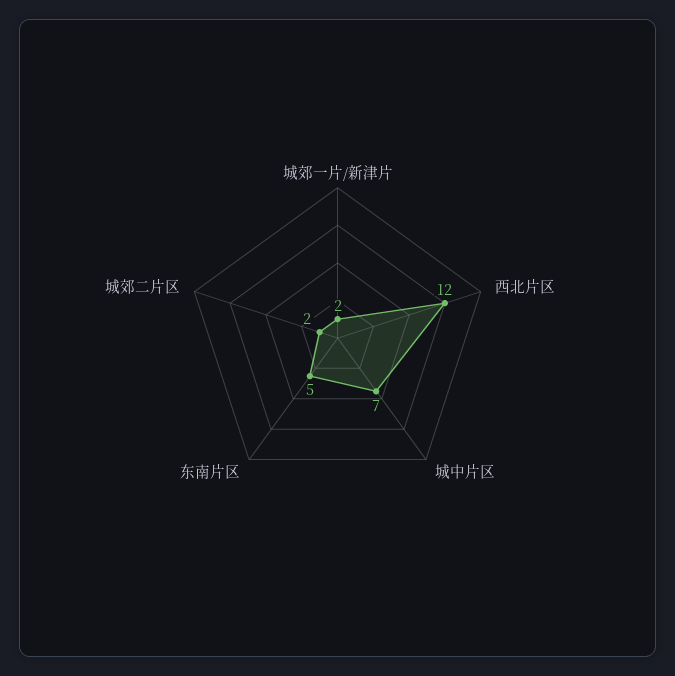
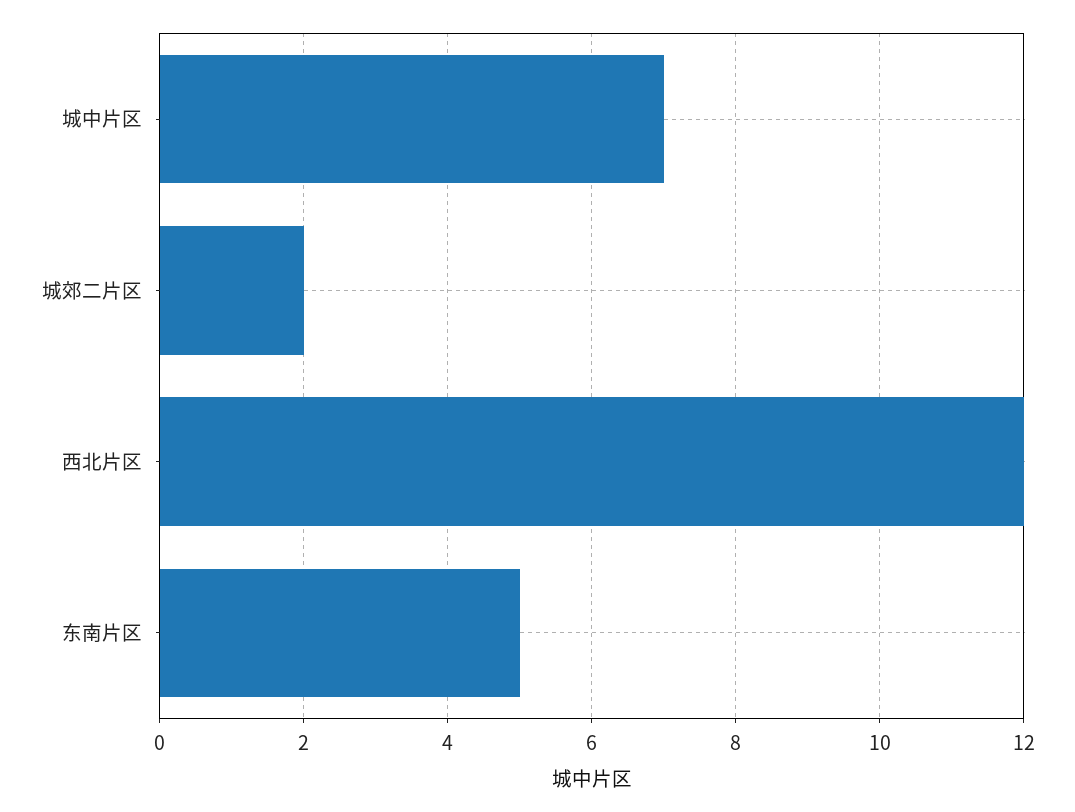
城郊一片/新津片: 2 -> none

